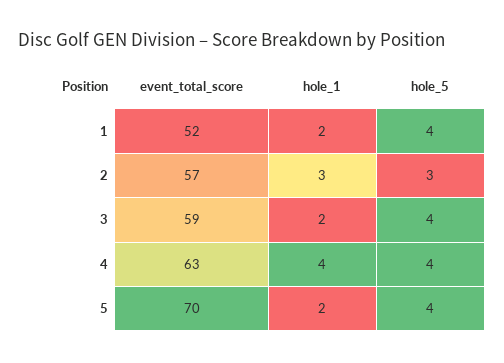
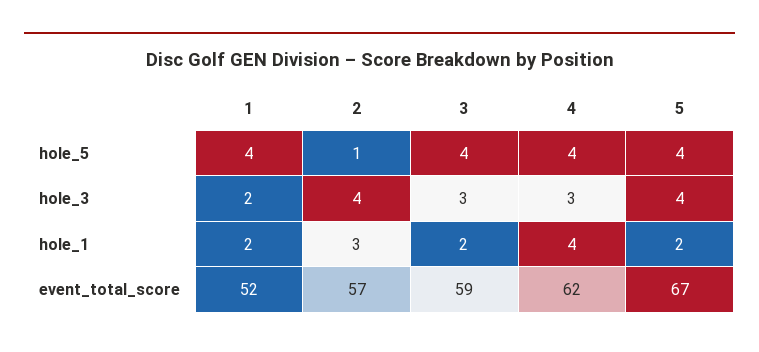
hole_5, 2: 3 -> 1
event_total_score, 4: 63 -> 62
event_total_score, 5: 70 -> 67
hole_3, 1: none -> 2
hole_3, 2: none -> 4
hole_3, 3: none -> 3
hole_3, 4: none -> 3
hole_3, 5: none -> 4

